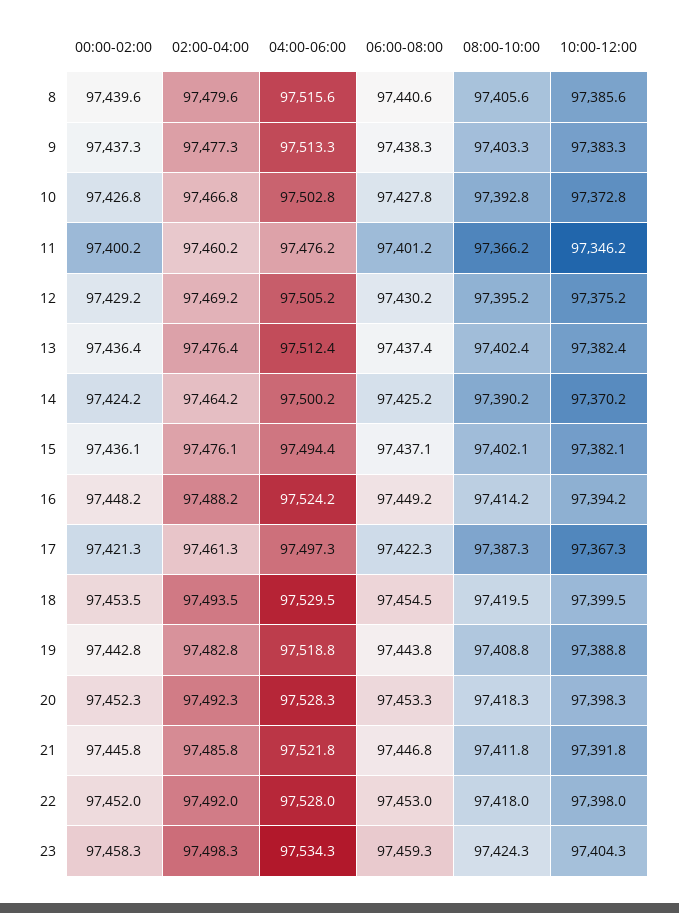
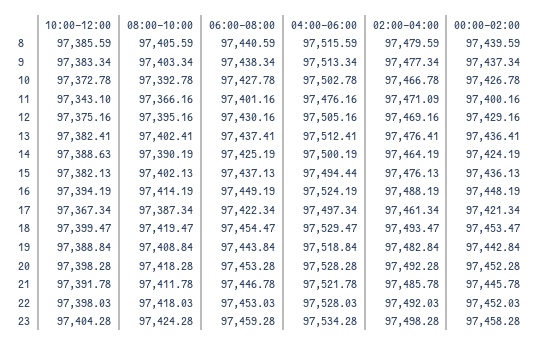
02:00-04:00, 11: 97460.2 -> 97471.09
10:00-12:00, 11: 97346.2 -> 97343.1
10:00-12:00, 14: 97370.2 -> 97388.63

